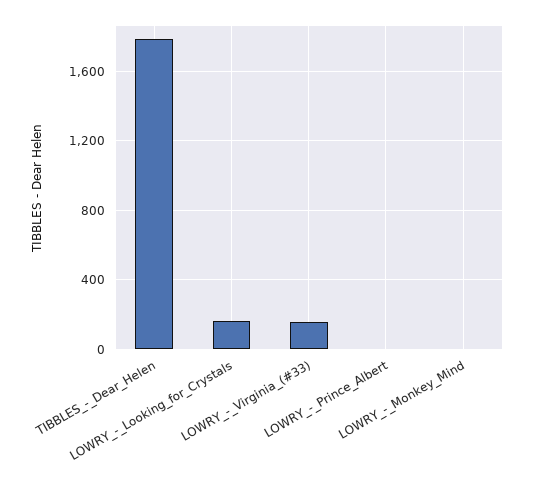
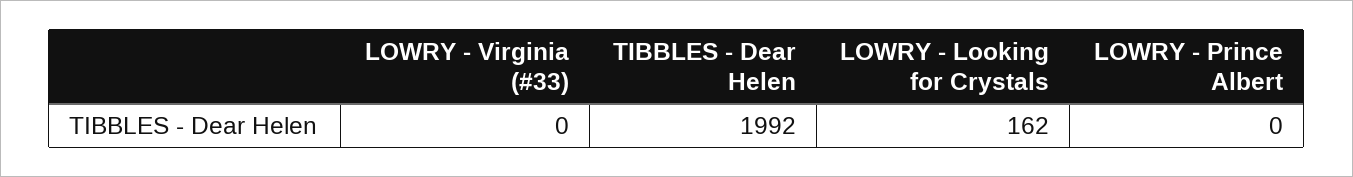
TIBBLES_-_Dear_Helen: 1800 -> 1992
LOWRY_-_Virginia_(#33): 150 -> 0
LOWRY_-_Monkey_Mind: 0 -> none

